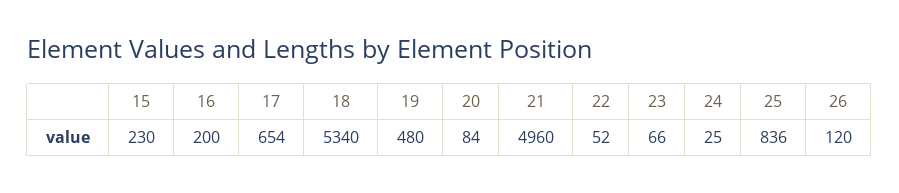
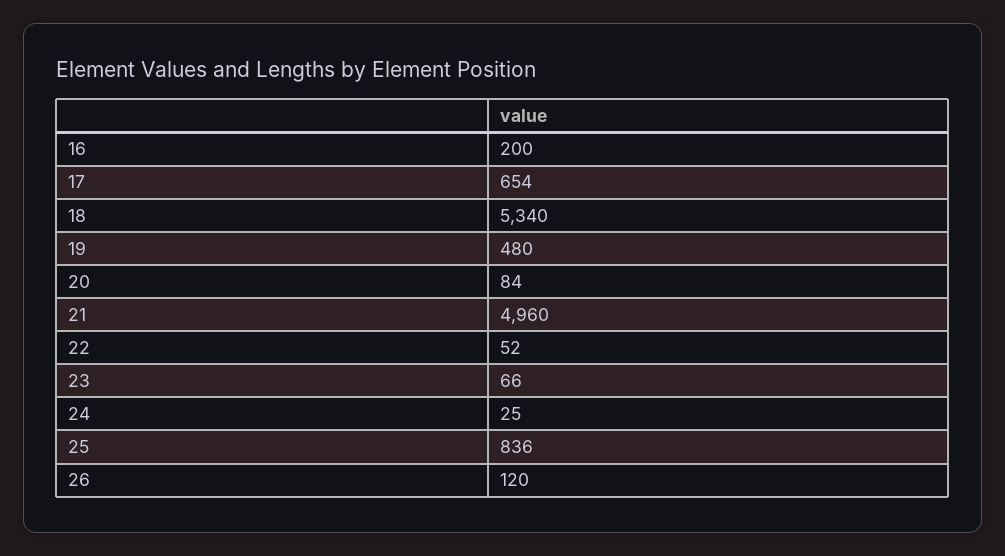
15: 230 -> none

